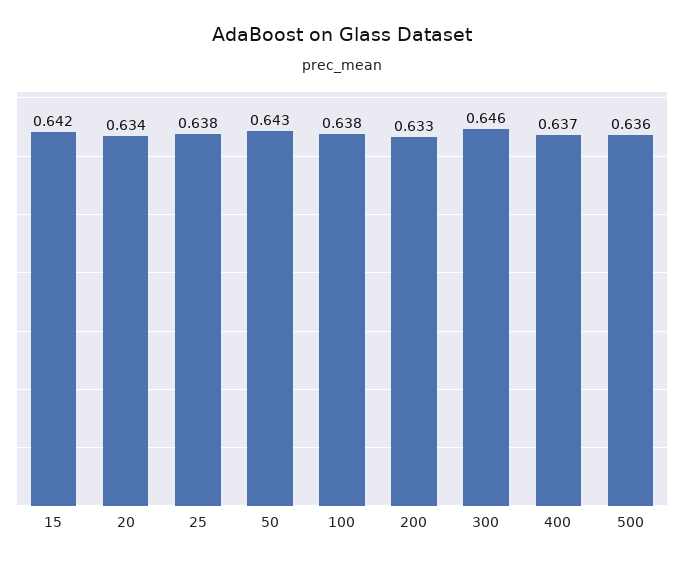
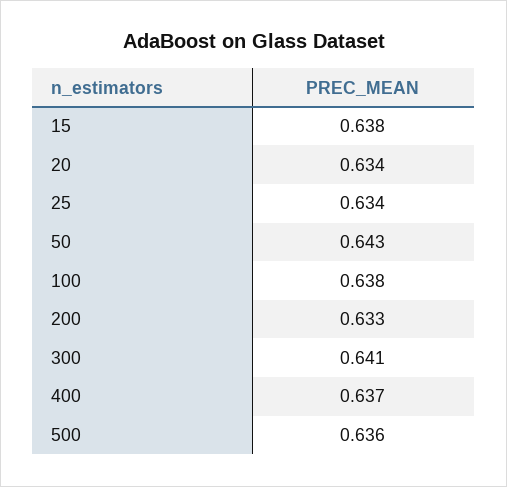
15: 0.642 -> 0.638
25: 0.638 -> 0.634
300: 0.646 -> 0.641

